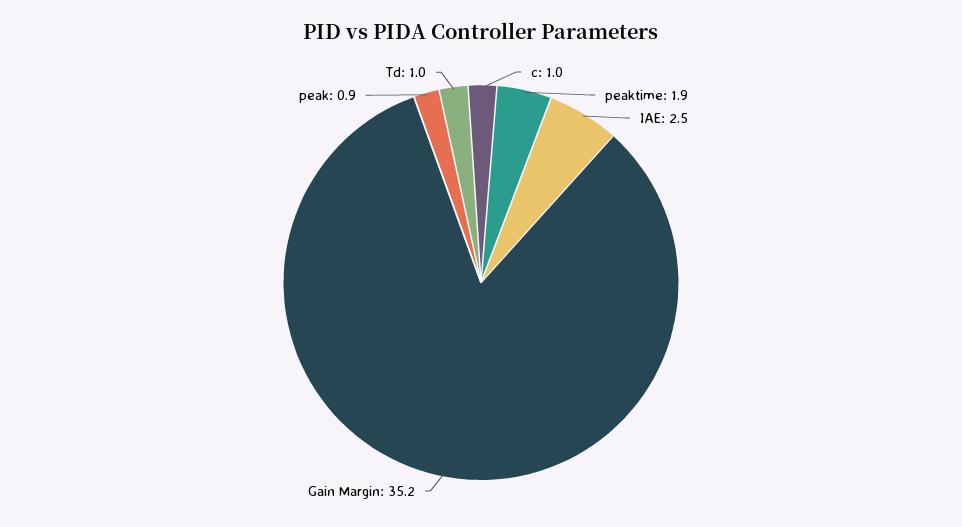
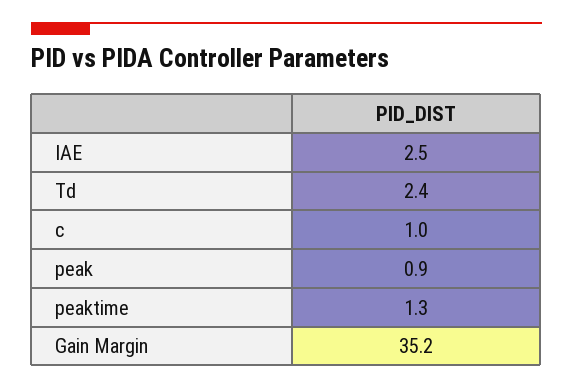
peaktime: 1.9 -> 1.3
Td: 1 -> 2.4

